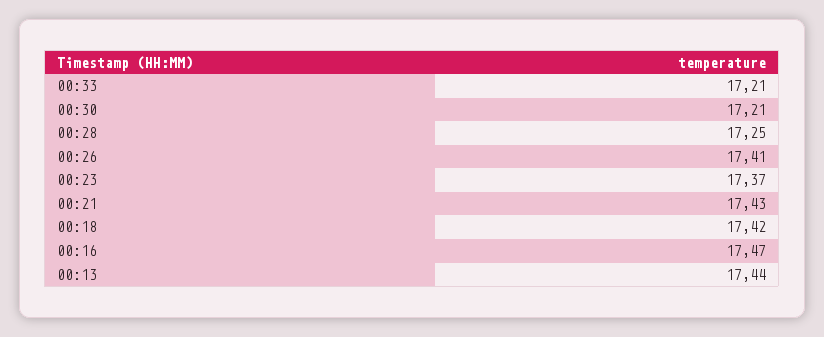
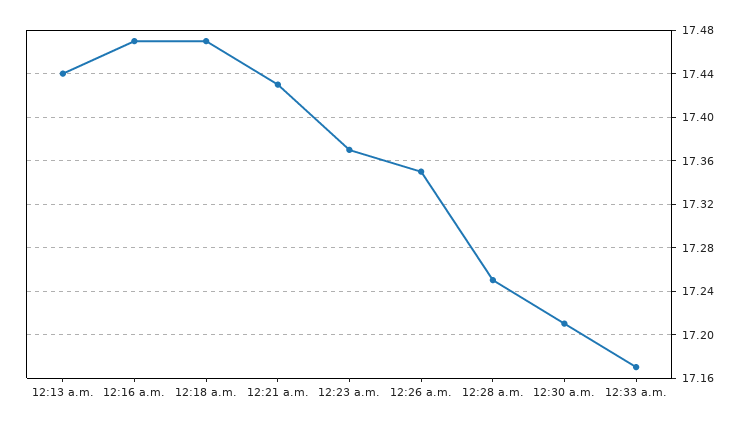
00:33: 17.21 -> 17.17
00:26: 17.41 -> 17.35
00:18: 17.42 -> 17.47

